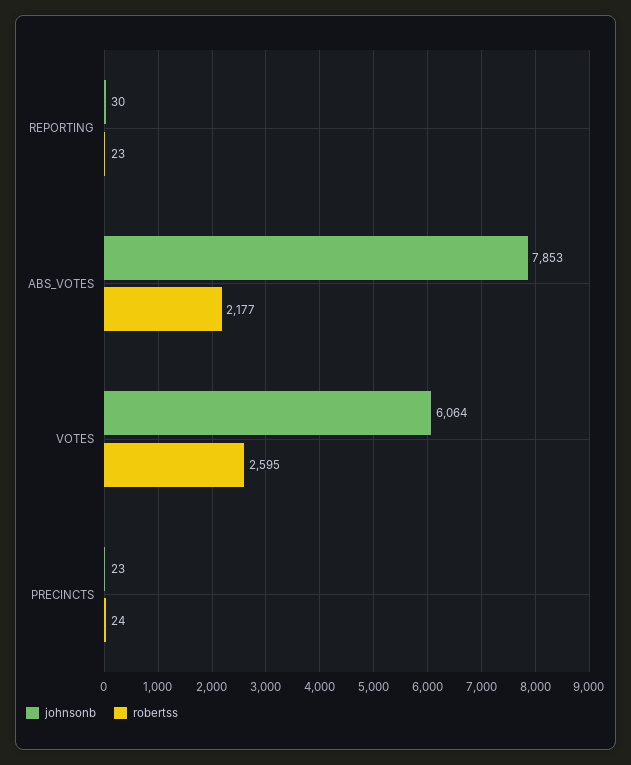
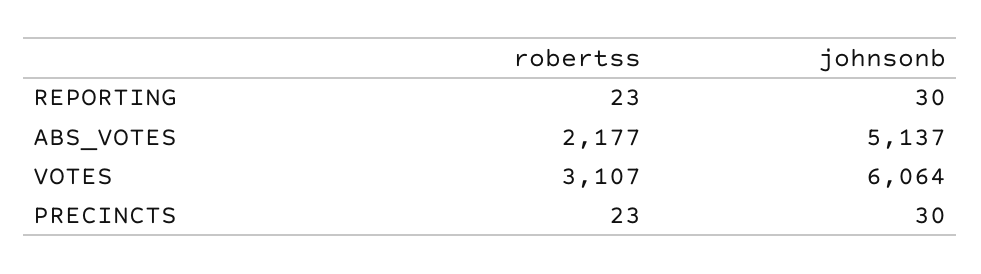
johnsonb, ABS_VOTES: 7853 -> 5137
robertss, VOTES: 2595 -> 3107
johnsonb, PRECINCTS: 23 -> 30
robertss, PRECINCTS: 24 -> 23

